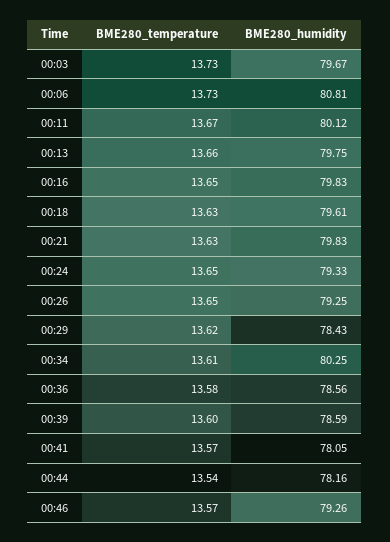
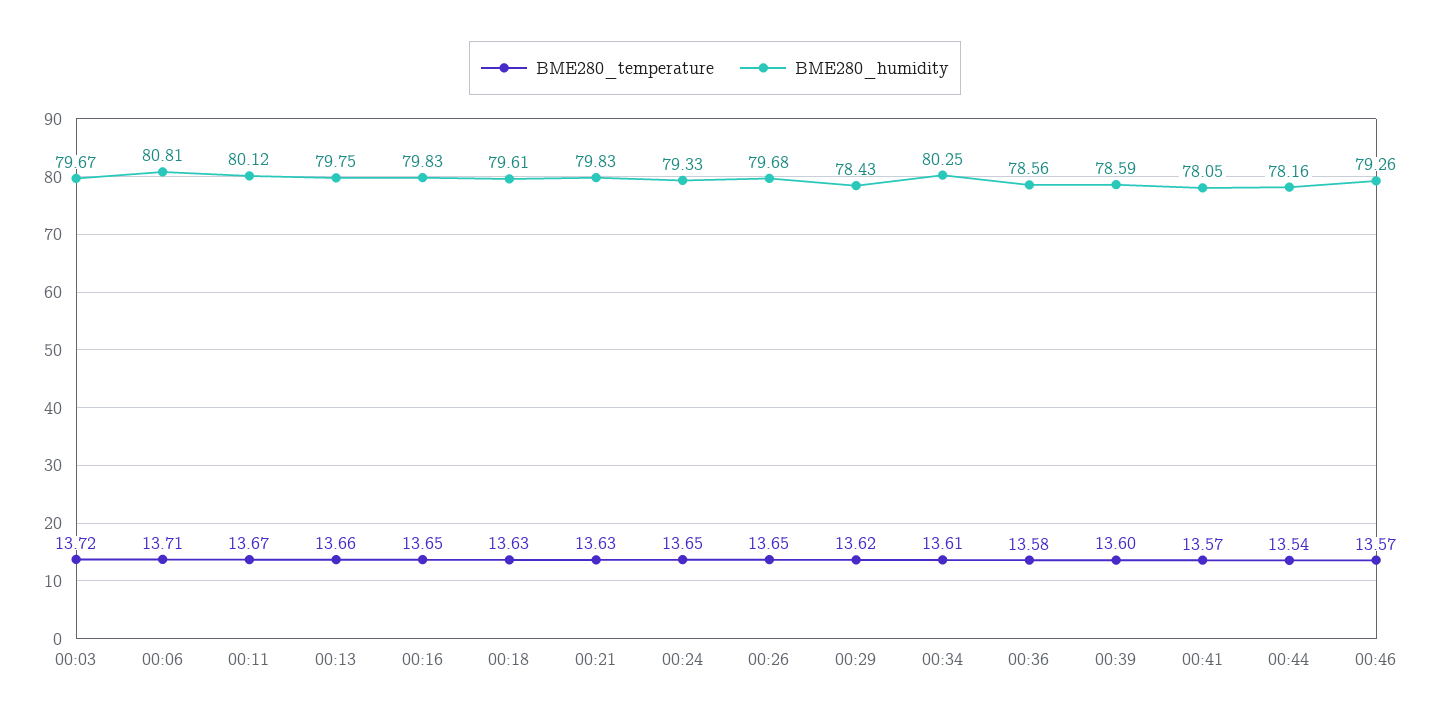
BME280_temperature, 00:03: 13.73 -> 13.72
BME280_temperature, 00:06: 13.73 -> 13.71
BME280_humidity, 00:26: 79.25 -> 79.68

